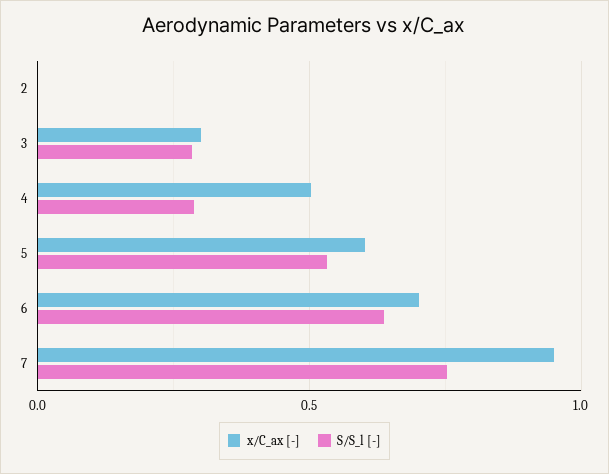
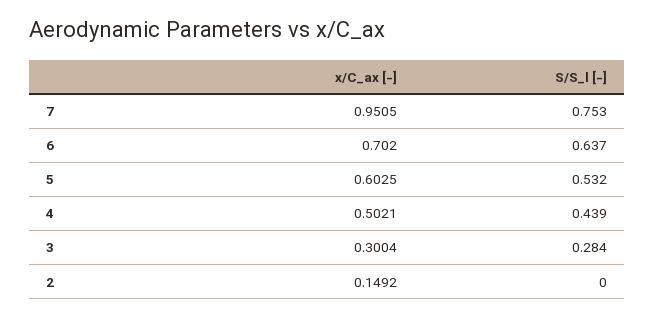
x/C_ax [-], 2: 0 -> 0.1492
S/S_l [-], 4: 0.3 -> 0.439

